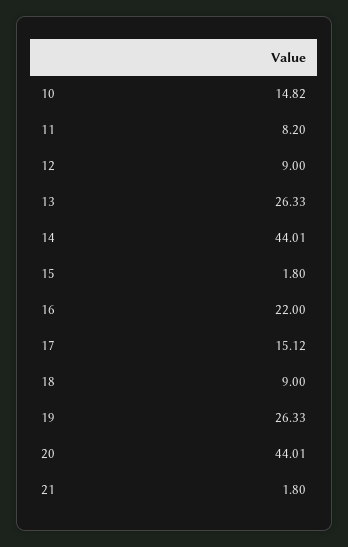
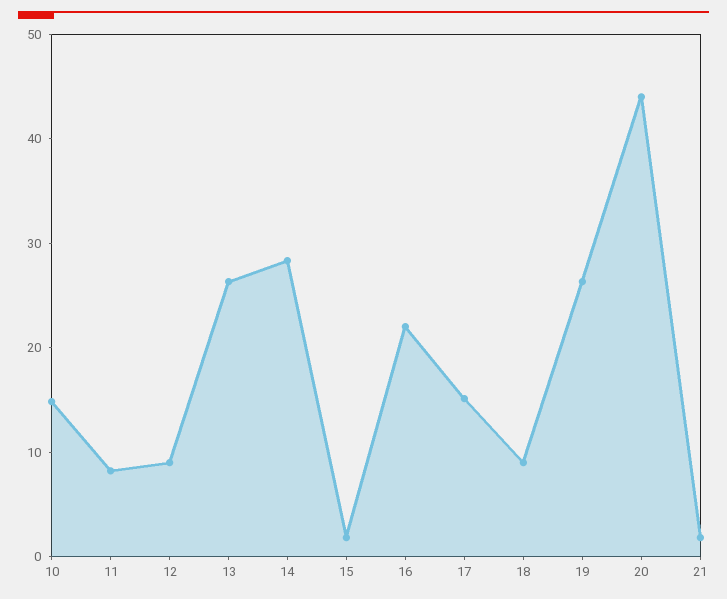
14: 44.01 -> 28

